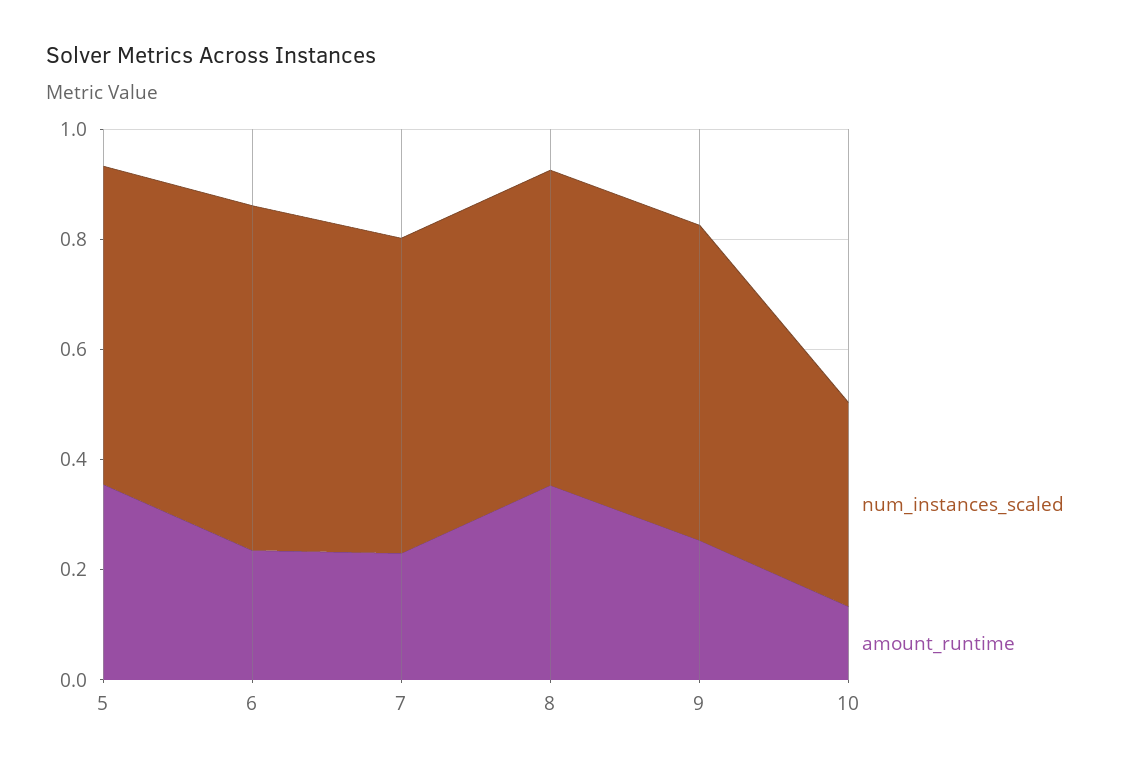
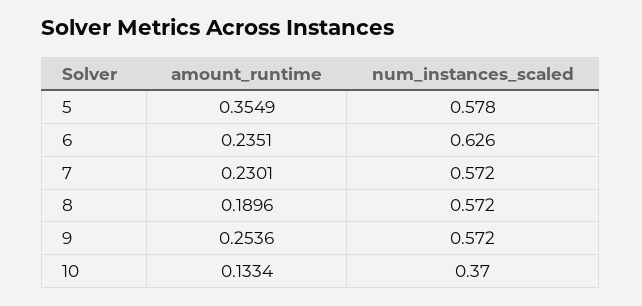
amount_runtime, 8: 0.35 -> 0.1896

